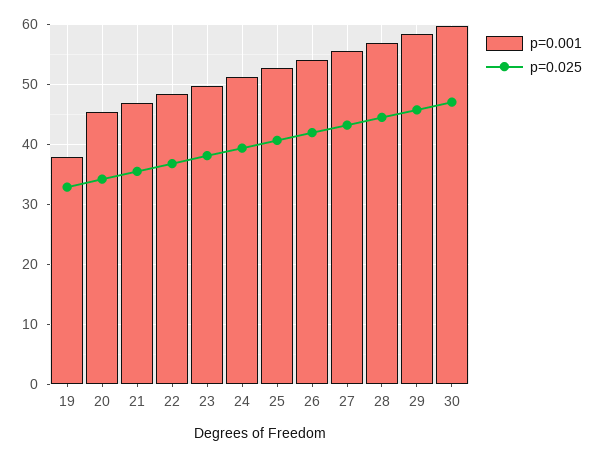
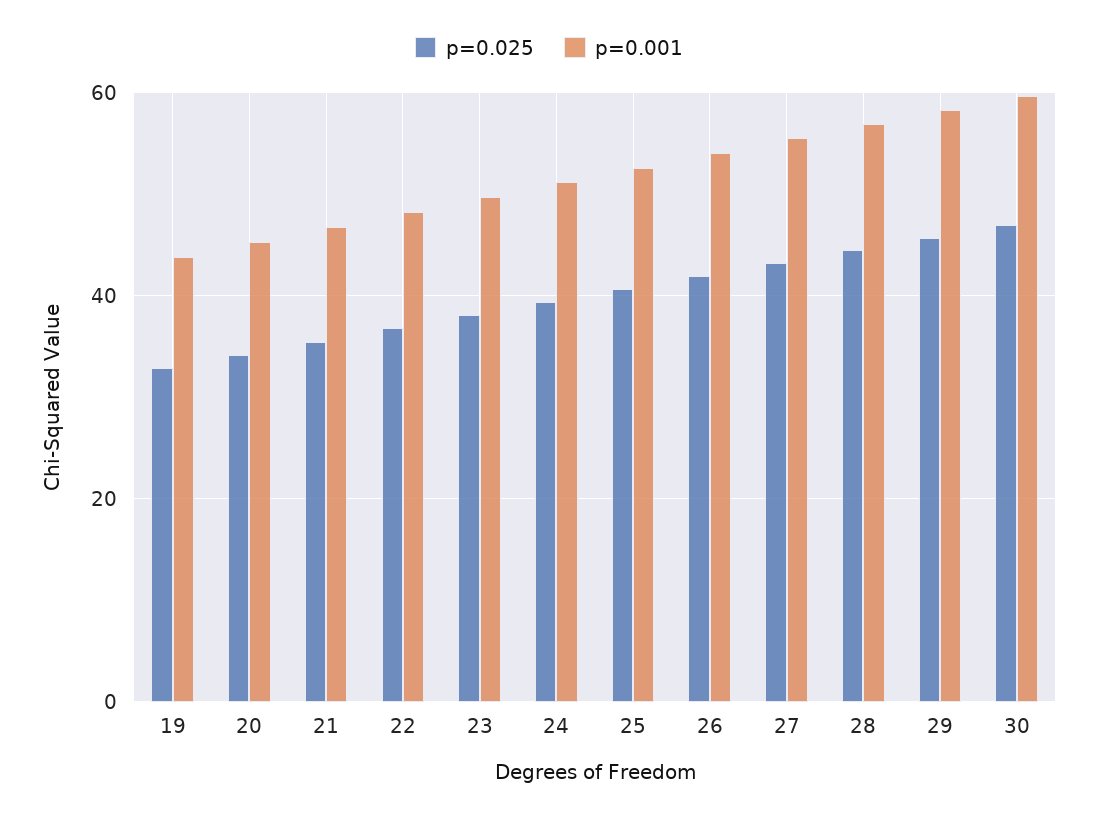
p=0.001, 19: 38 -> 44

